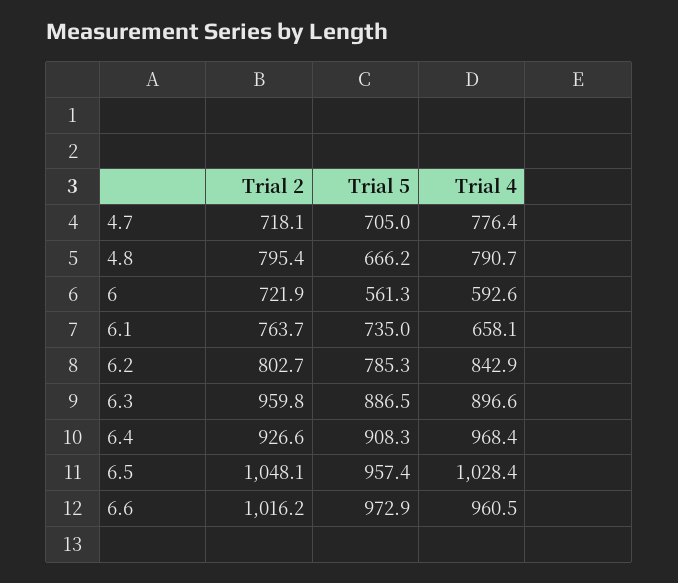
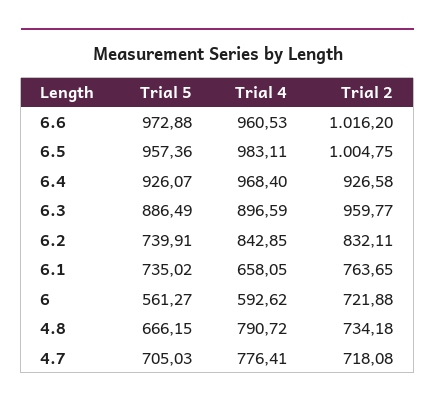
Trial 2, 4.8: 795.4 -> 734.18
Trial 2, 6.2: 802.7 -> 832.11
Trial 5, 6.2: 785.3 -> 739.91
Trial 5, 6.4: 908.3 -> 926.07
Trial 2, 6.5: 1048.1 -> 1004.75
Trial 4, 6.5: 1028.4 -> 983.11

